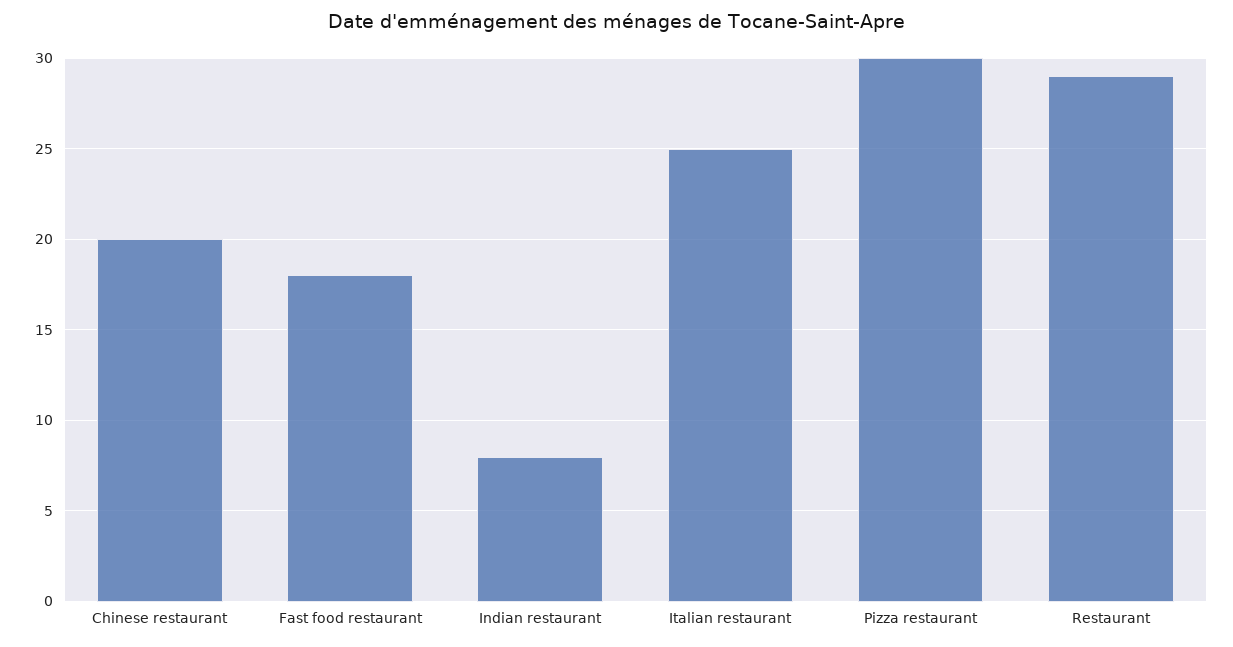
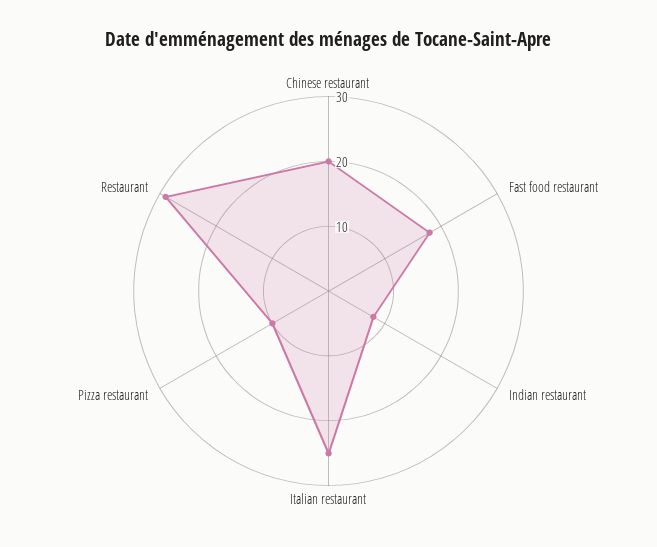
Pizza restaurant: 30 -> 10

